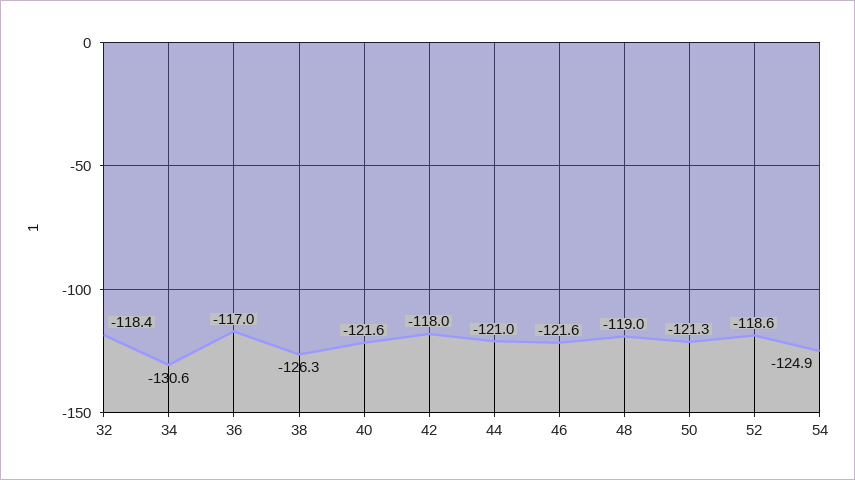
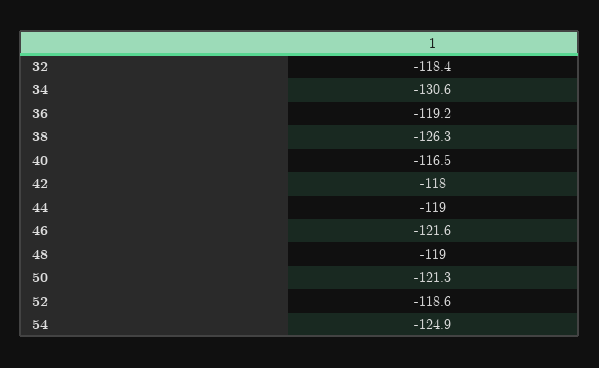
36: -117 -> -119.2
40: -121.6 -> -116.5
44: -121 -> -119

